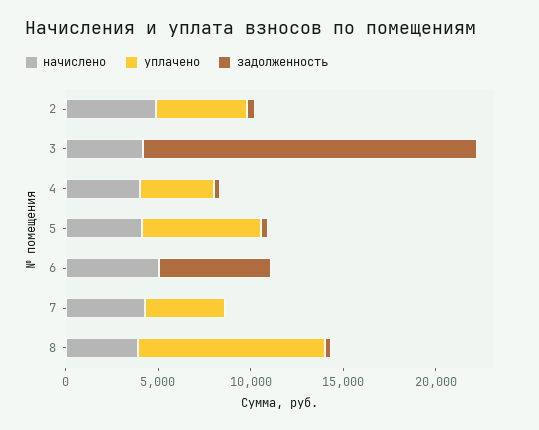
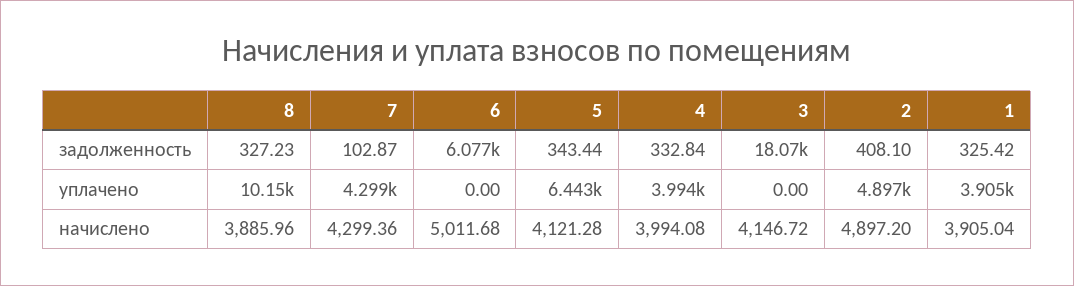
задолженность, 1: none -> 325.42
уплачено, 1: none -> 3905
начислено, 1: none -> 3905.04

